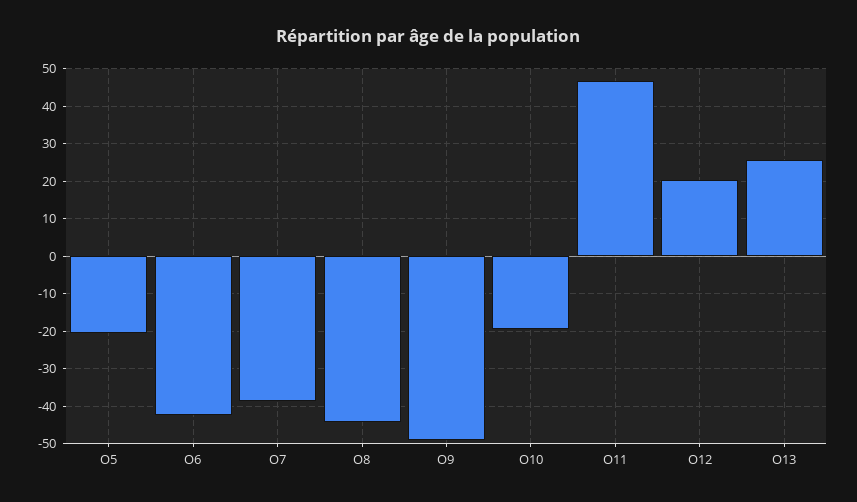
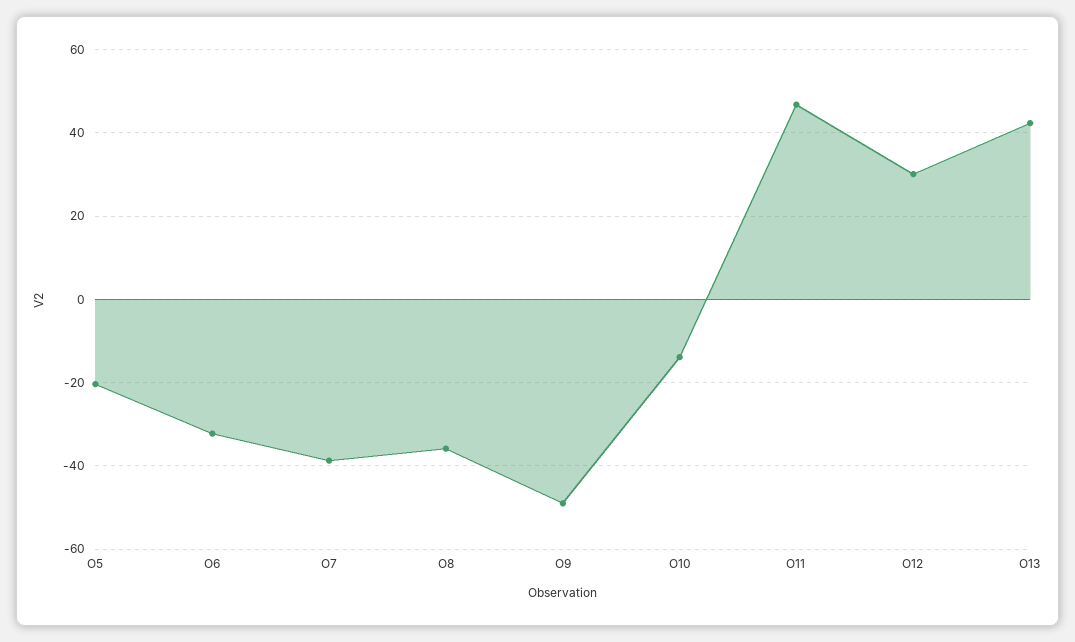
O6: -42 -> -32
O8: -44 -> -36
O10: -20 -> -14
O12: 20 -> 30
O13: 26 -> 42

